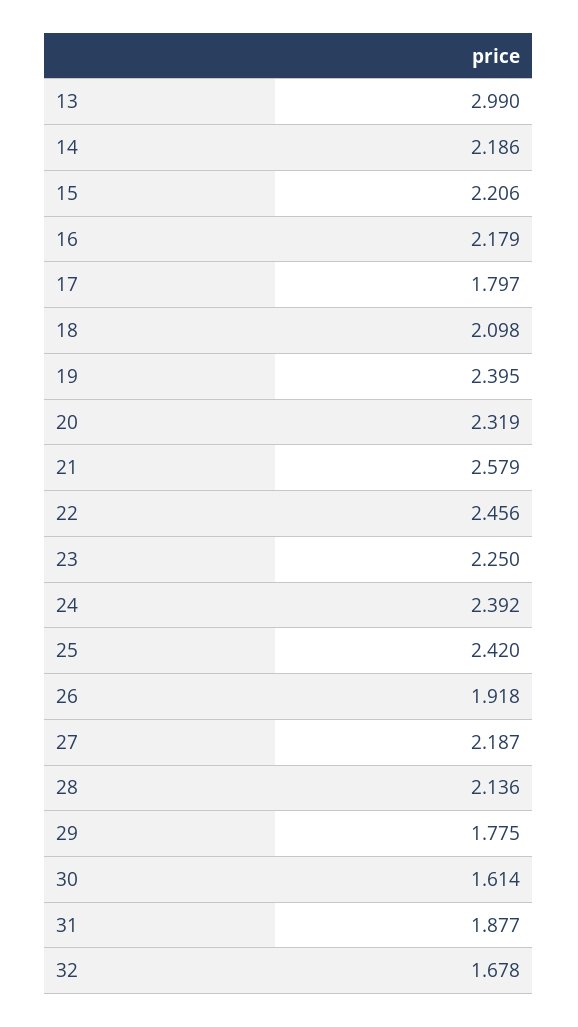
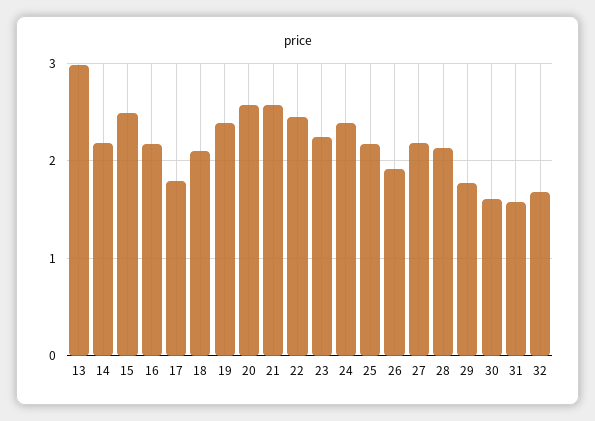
15: 2.206 -> 2.5
20: 2.319 -> 2.6
25: 2.42 -> 2.2
31: 1.877 -> 1.6

